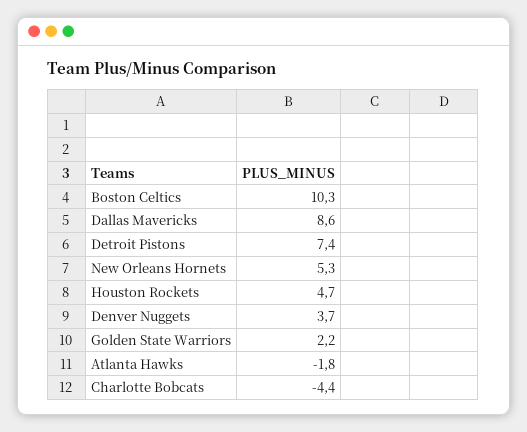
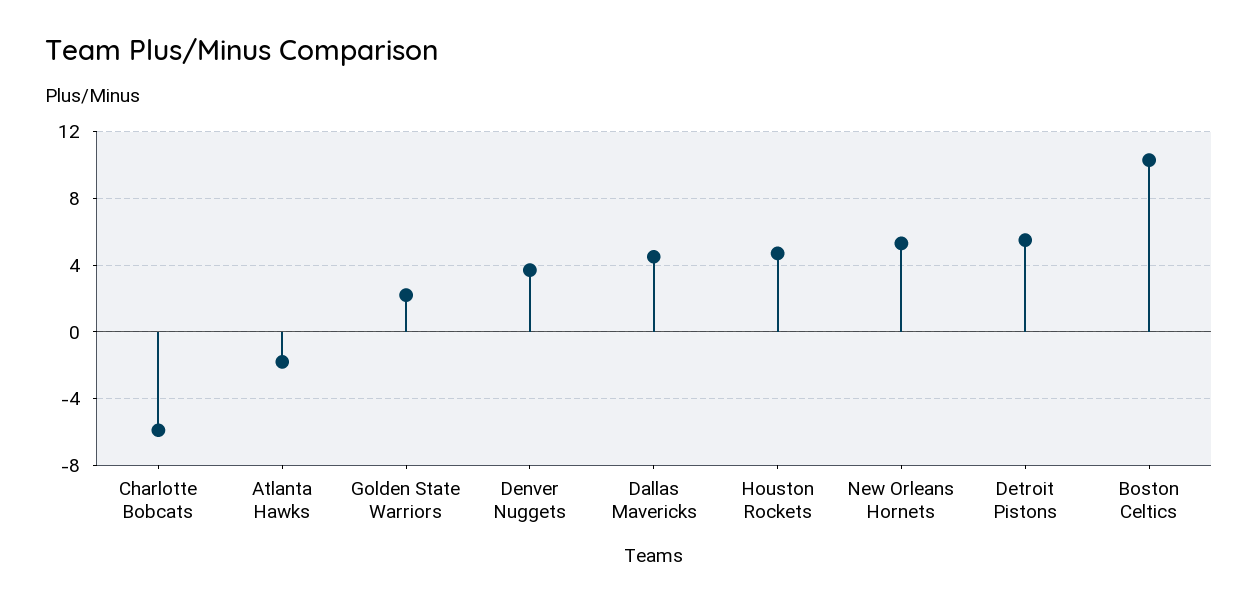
Dallas Mavericks: 8.6 -> 4.5
Detroit Pistons: 7.4 -> 5.5
Charlotte Bobcats: -4.4 -> -6

